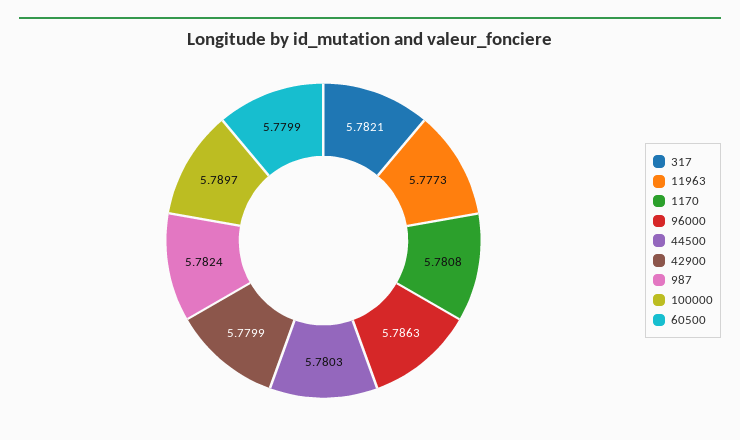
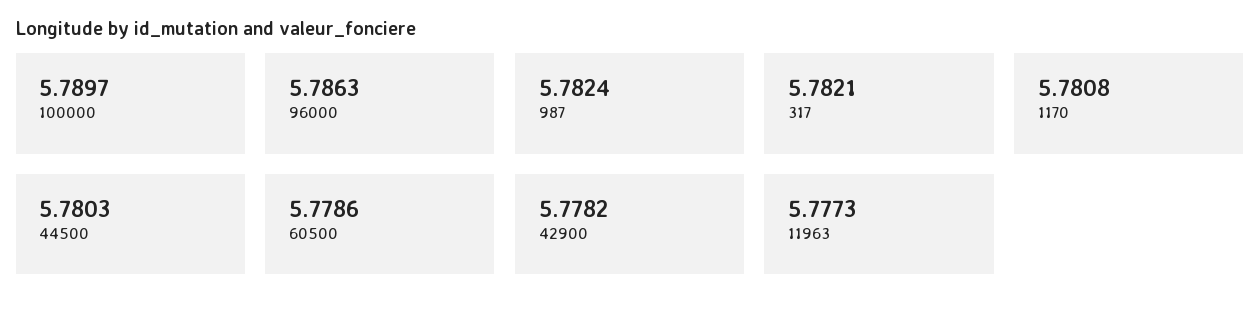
42900: 5.7799 -> 5.7782
60500: 5.7799 -> 5.7786

